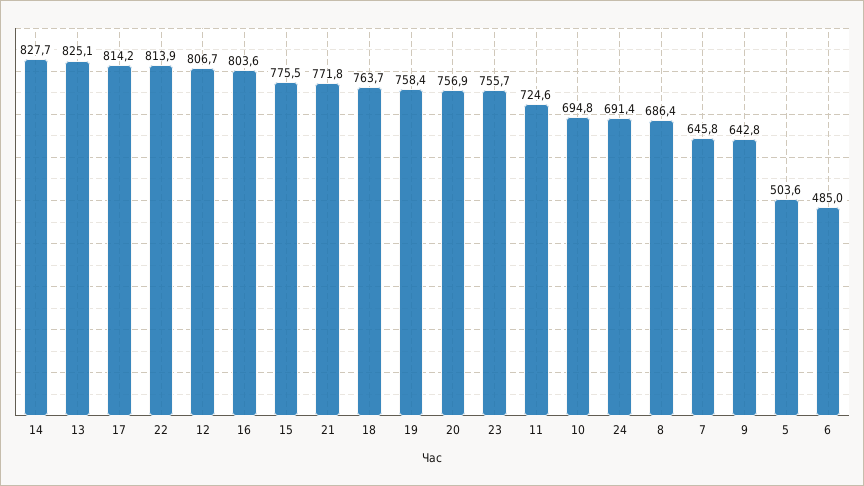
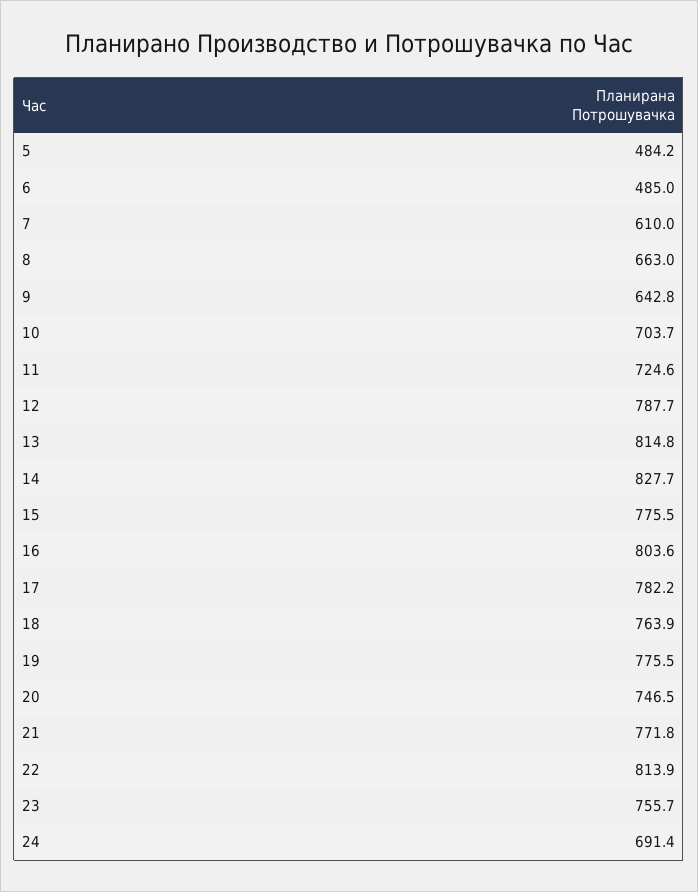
13: 825.1 -> 814.8
17: 814.2 -> 782.2
12: 806.7 -> 787.7
18: 763.7 -> 763.9
19: 758.4 -> 775.5
20: 756.9 -> 746.5
10: 694.8 -> 703.7
8: 686.4 -> 663
7: 645.8 -> 610
5: 503.6 -> 484.2

